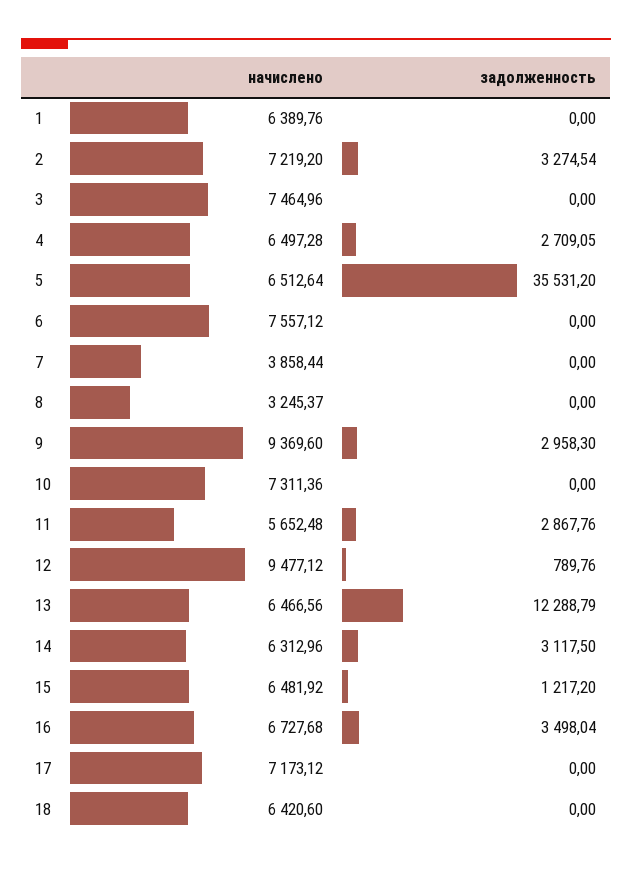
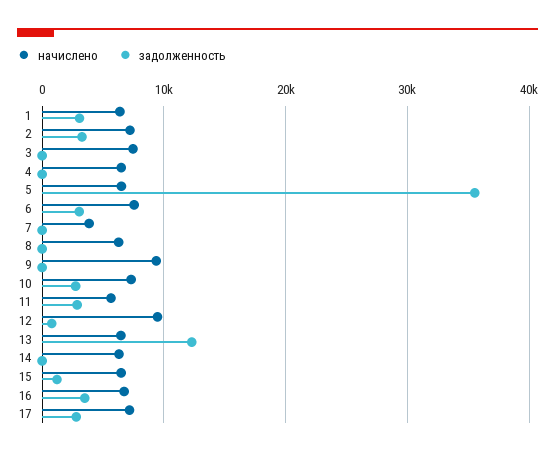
задолженность, 1: 0 -> 3000
задолженность, 4: 2709.05 -> 0
задолженность, 6: 0 -> 3000
начислено, 8: 3245.37 -> 6000
задолженность, 9: 2958.3 -> 0
задолженность, 10: 0 -> 3000
задолженность, 14: 3117.5 -> 0
задолженность, 17: 0 -> 3000
начислено, 18: 6420.6 -> none
задолженность, 18: 0 -> none

